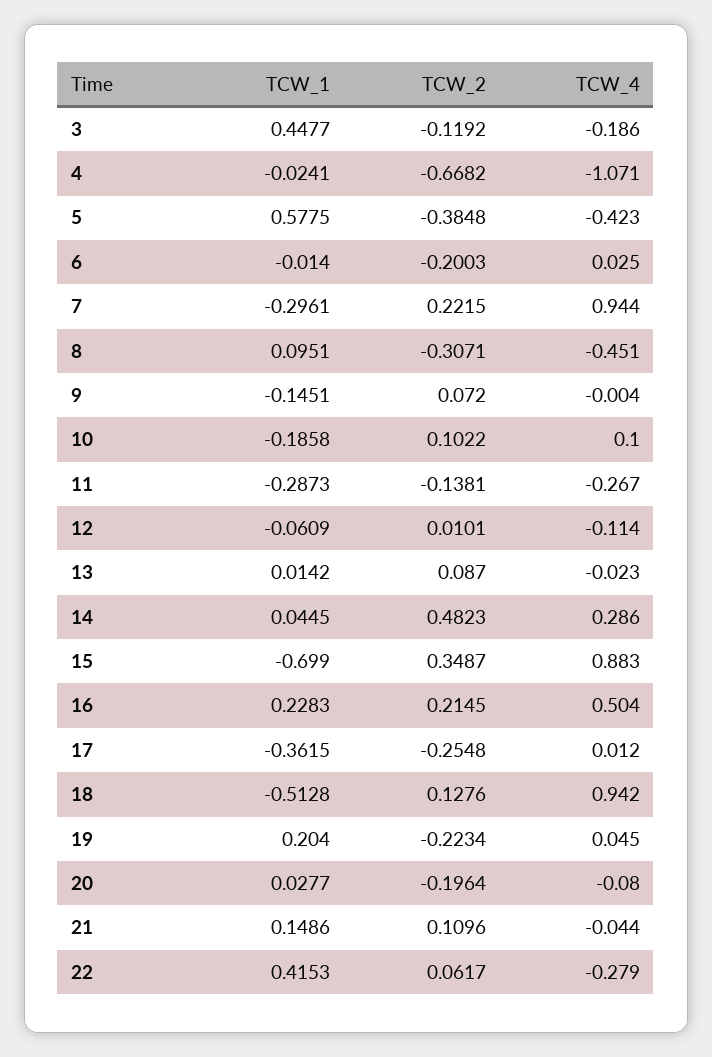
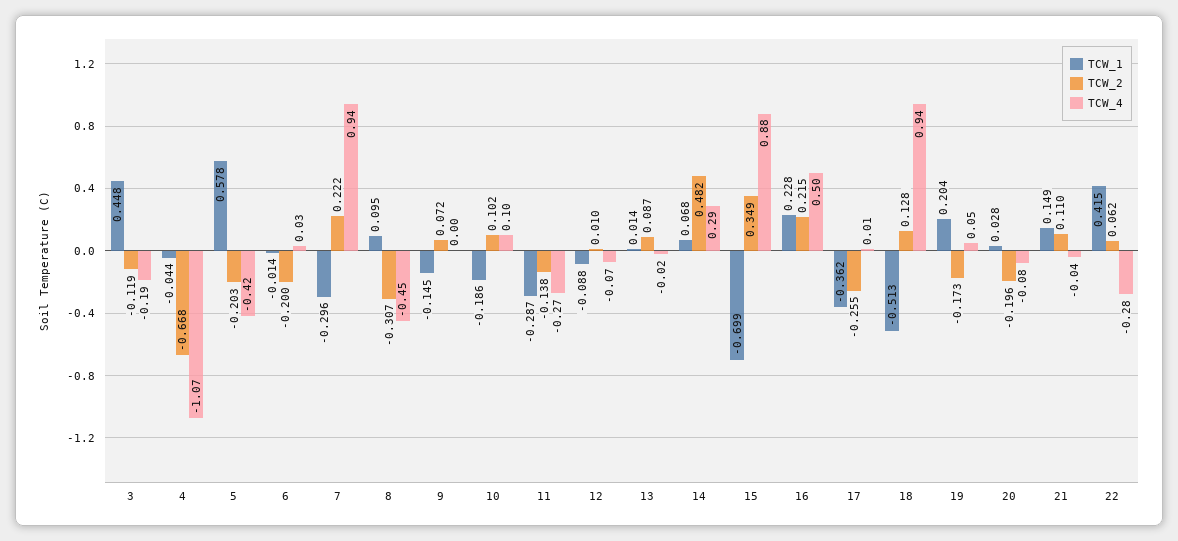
TCW_1, 4: -0.0241 -> -0.044
TCW_2, 5: -0.3848 -> -0.203
TCW_1, 12: -0.0609 -> -0.088
TCW_4, 12: -0.114 -> -0.07
TCW_1, 14: 0.0445 -> 0.068
TCW_2, 19: -0.2234 -> -0.173

